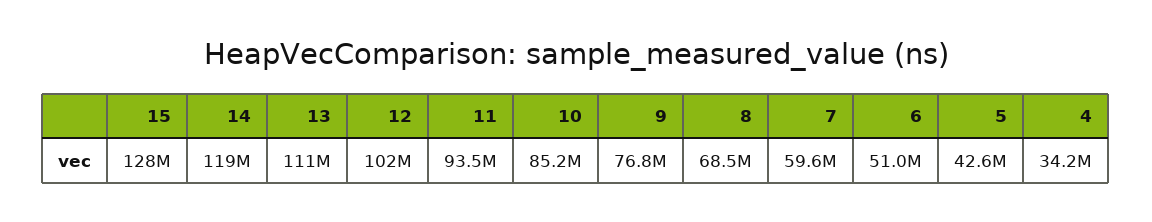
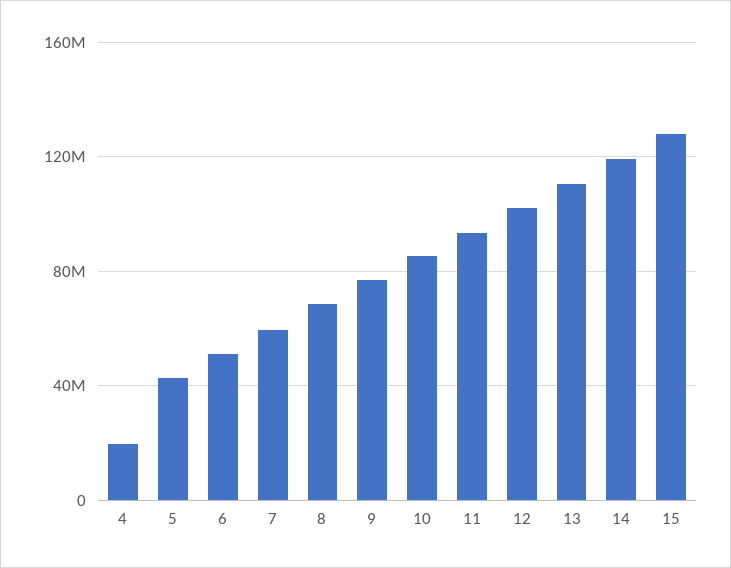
4: 34200000 -> 20000000

